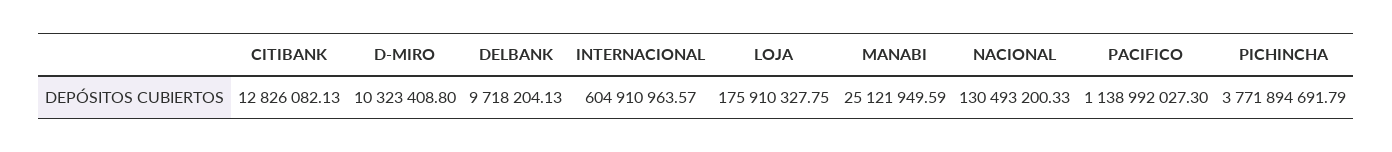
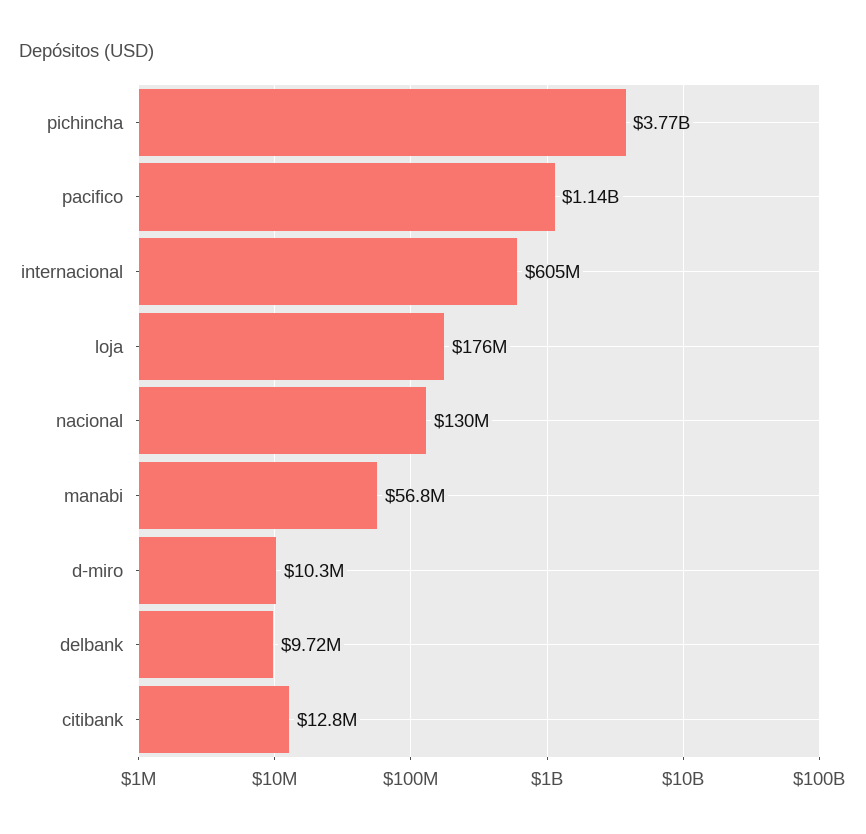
MANABI: 25121949.59 -> 56800000

